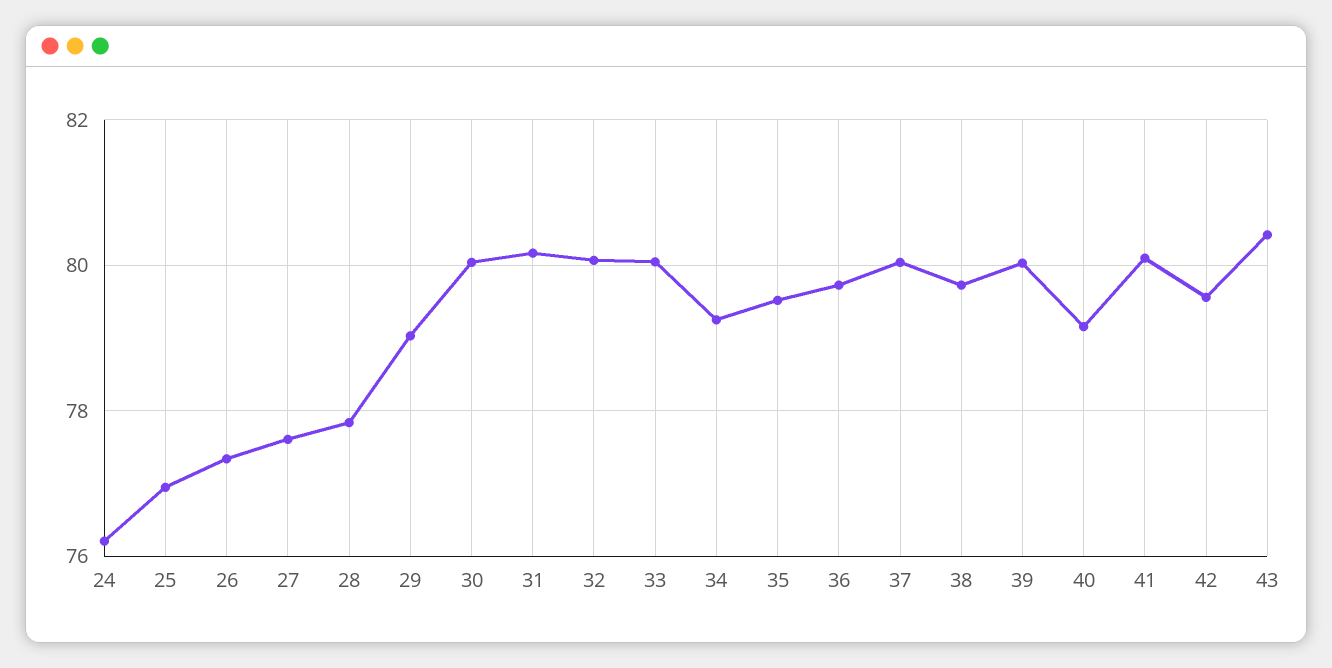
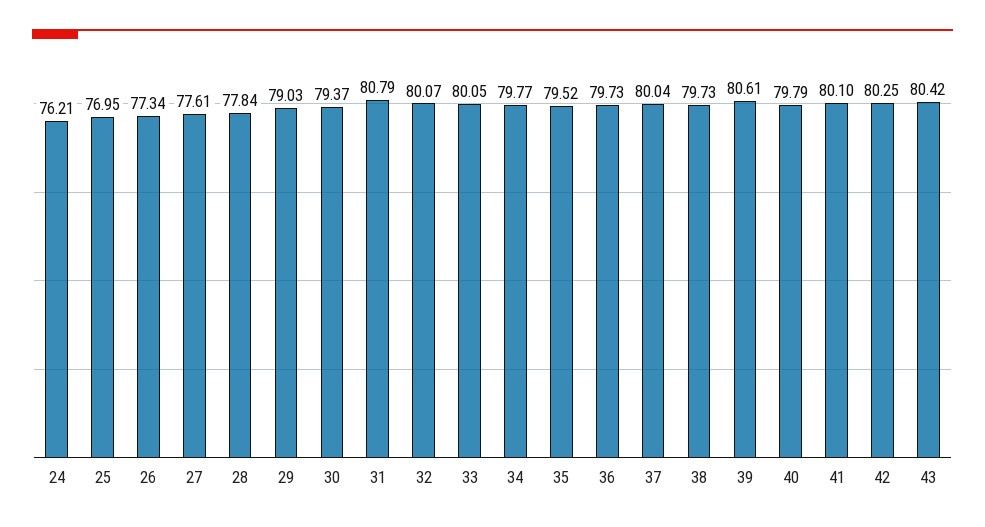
30: 80 -> 79.37
31: 80.2 -> 80.79
34: 79.2 -> 79.77
39: 80 -> 80.61
40: 79.2 -> 79.79
42: 79.6 -> 80.25

